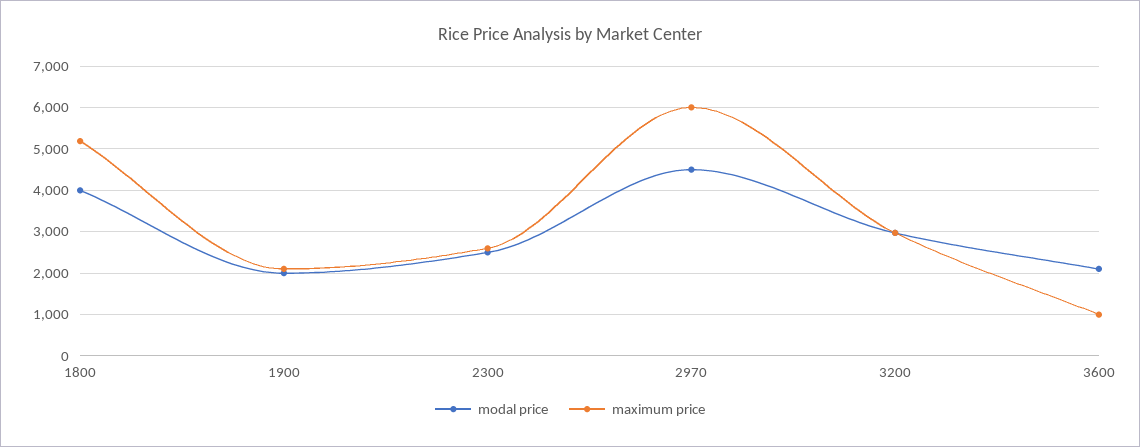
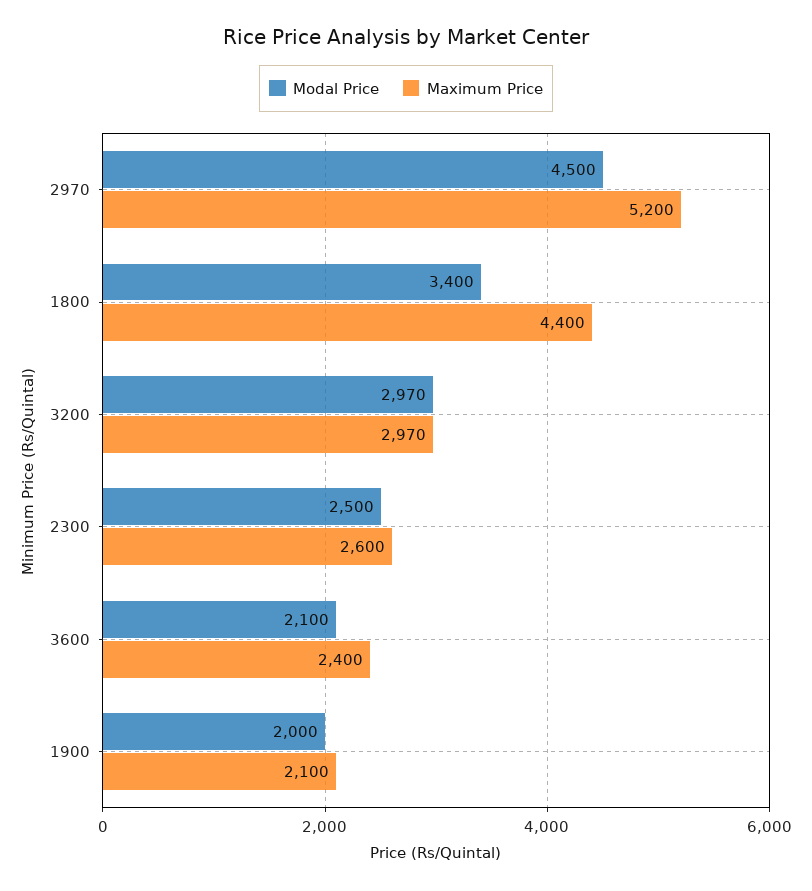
modal price, 1800: 4000 -> 3400
maximum price, 1800: 5200 -> 4400
maximum price, 2970: 6000 -> 5200
maximum price, 3600: 1000 -> 2400

